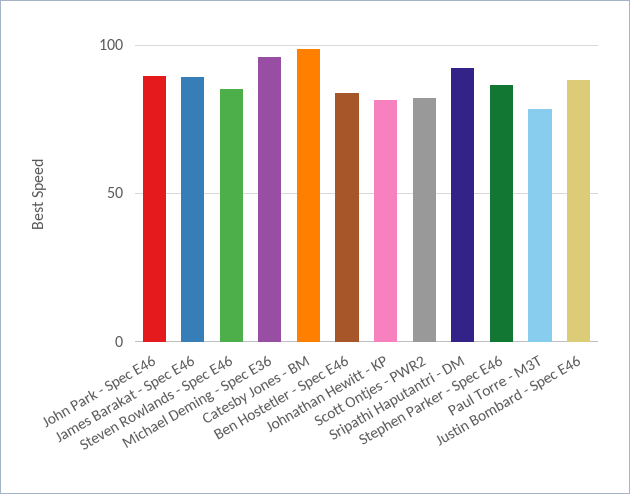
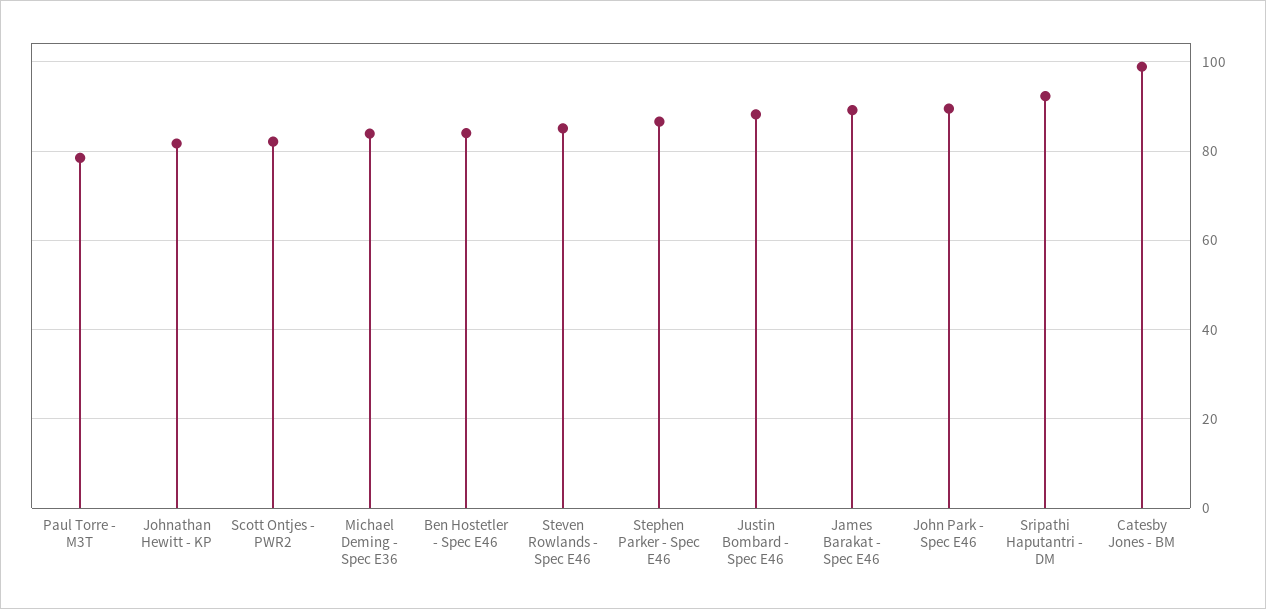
Michael Deming - Spec E36: 95 -> 84

